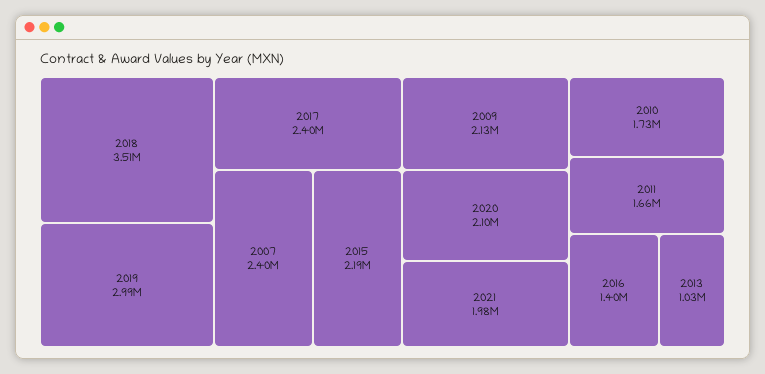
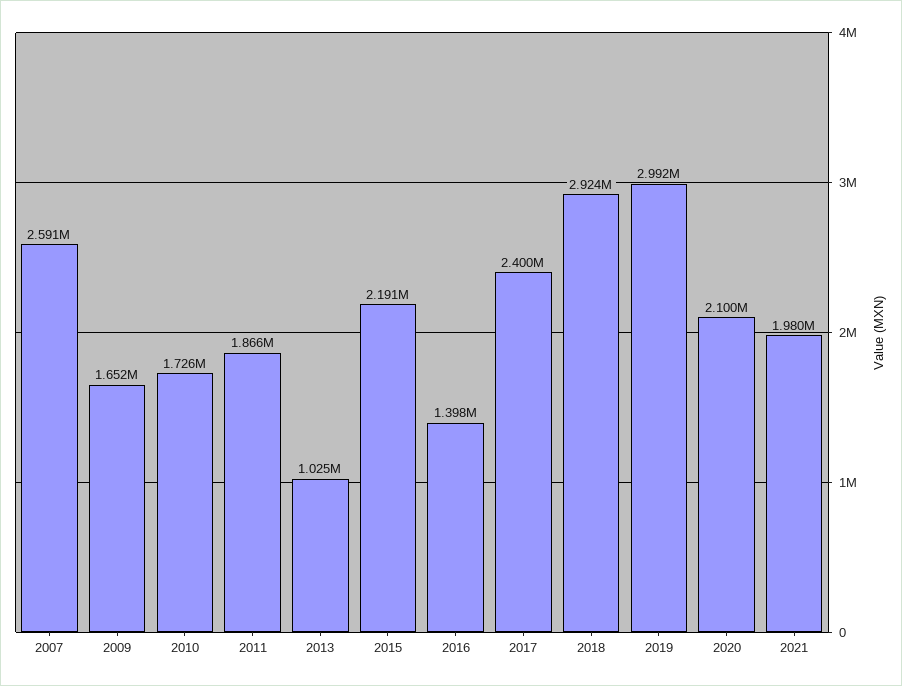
2018: 3510000 -> 2924000
2007: 2400000 -> 2591000
2009: 2130000 -> 1652000
2011: 1660000 -> 1866000

